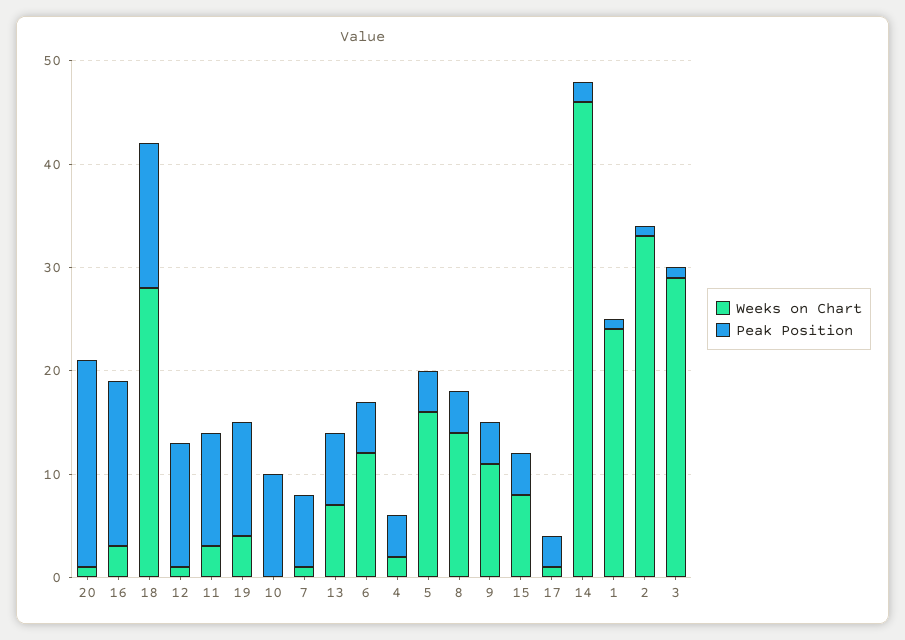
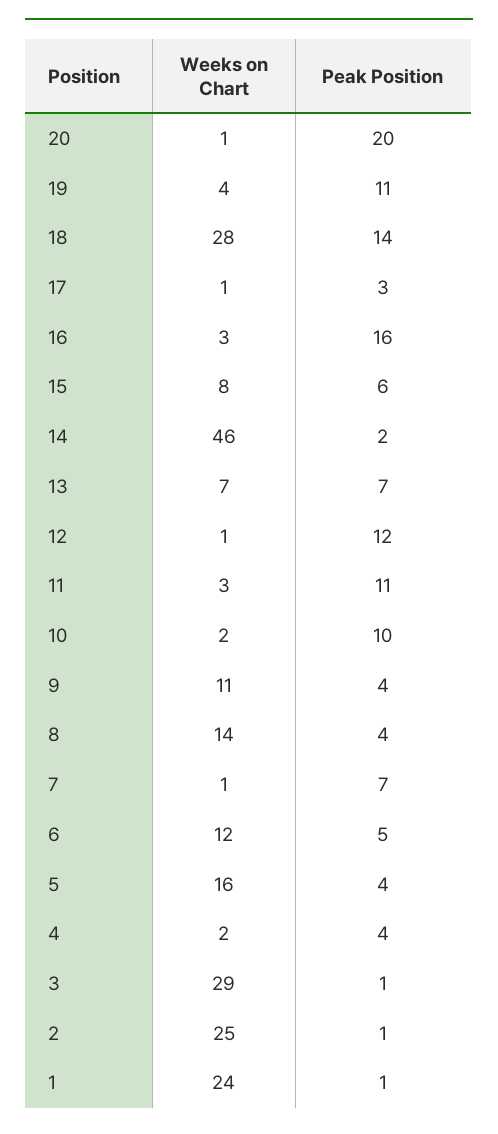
Weeks on Chart, 10: 0 -> 2
Peak Position, 15: 4 -> 6
Weeks on Chart, 2: 33 -> 25

